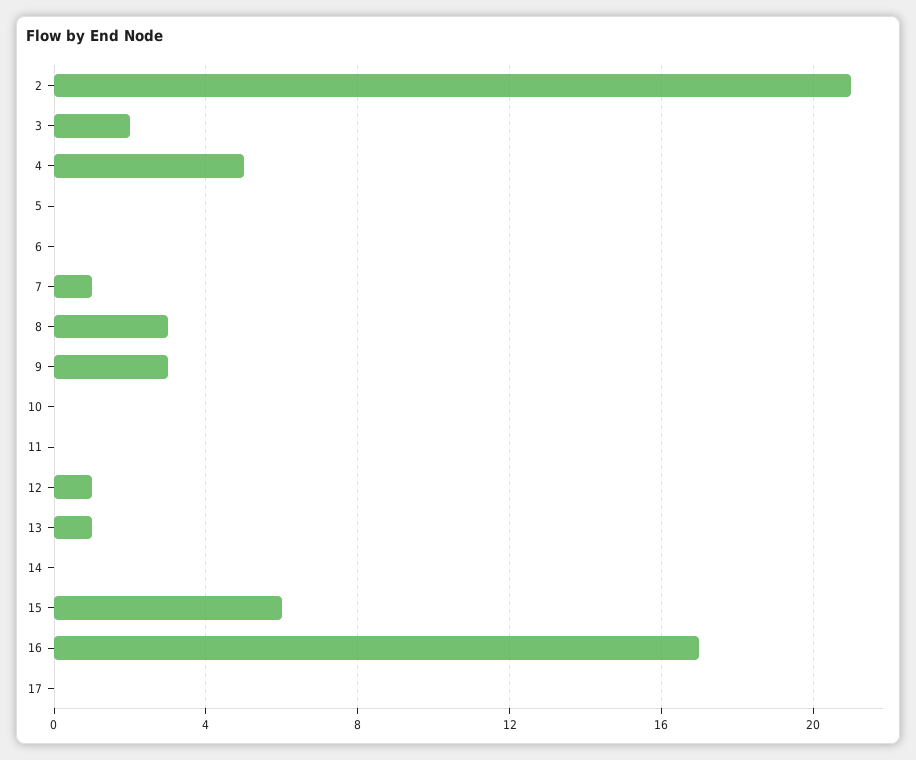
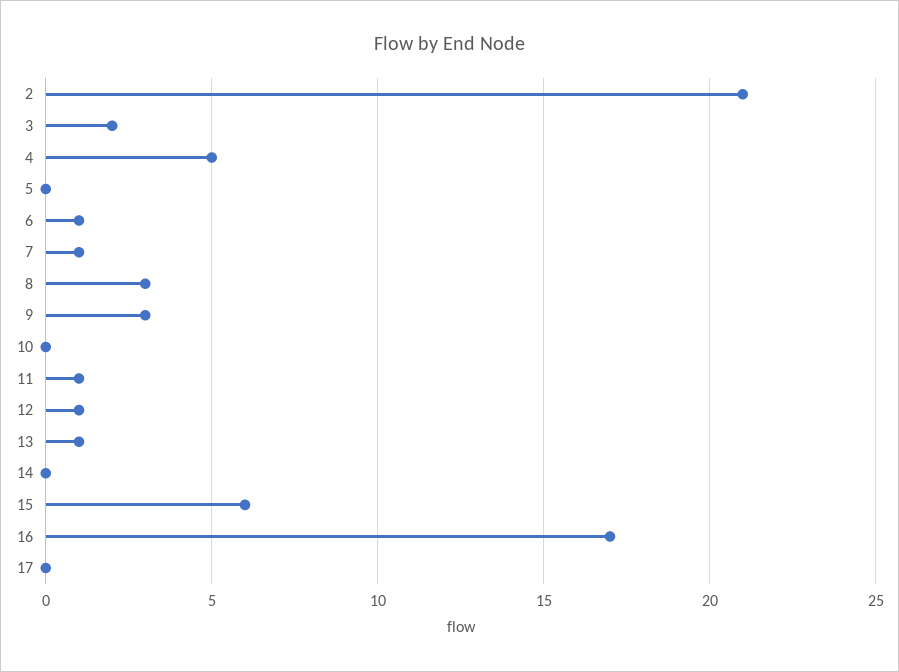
6: 0 -> 1
11: 0 -> 1

